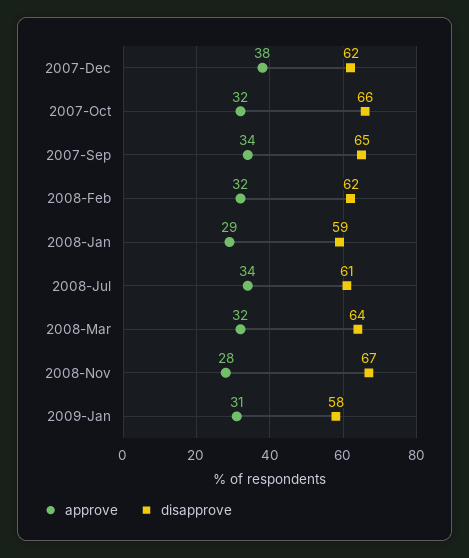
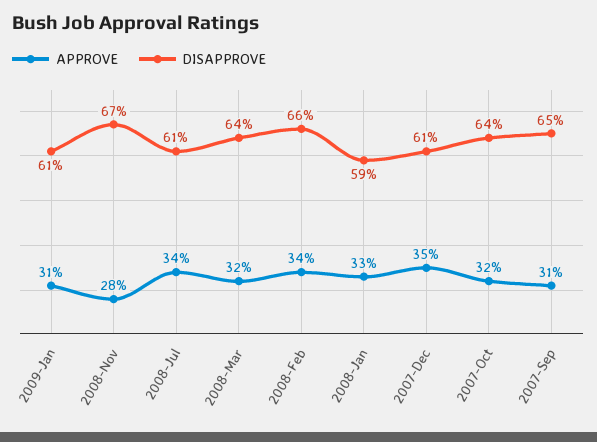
approve, 2007-Dec: 38 -> 35
disapprove, 2007-Dec: 62 -> 61
disapprove, 2007-Oct: 66 -> 64
approve, 2007-Sep: 34 -> 31
approve, 2008-Feb: 32 -> 34
disapprove, 2008-Feb: 62 -> 66
approve, 2008-Jan: 29 -> 33
disapprove, 2009-Jan: 58 -> 61

